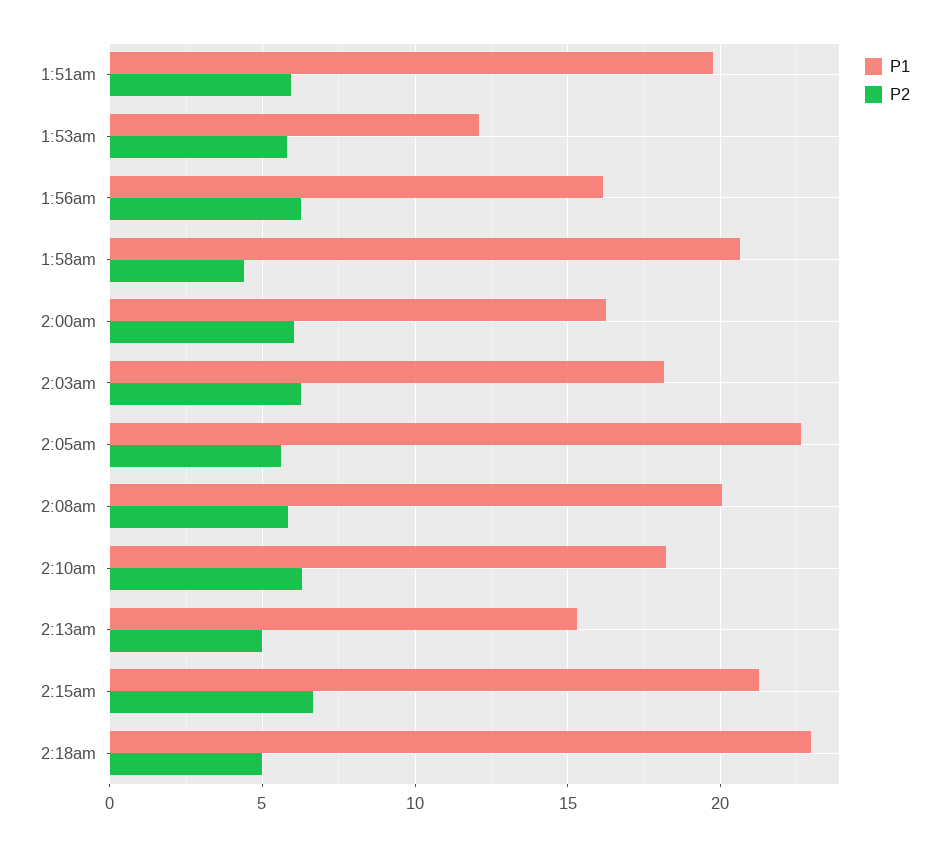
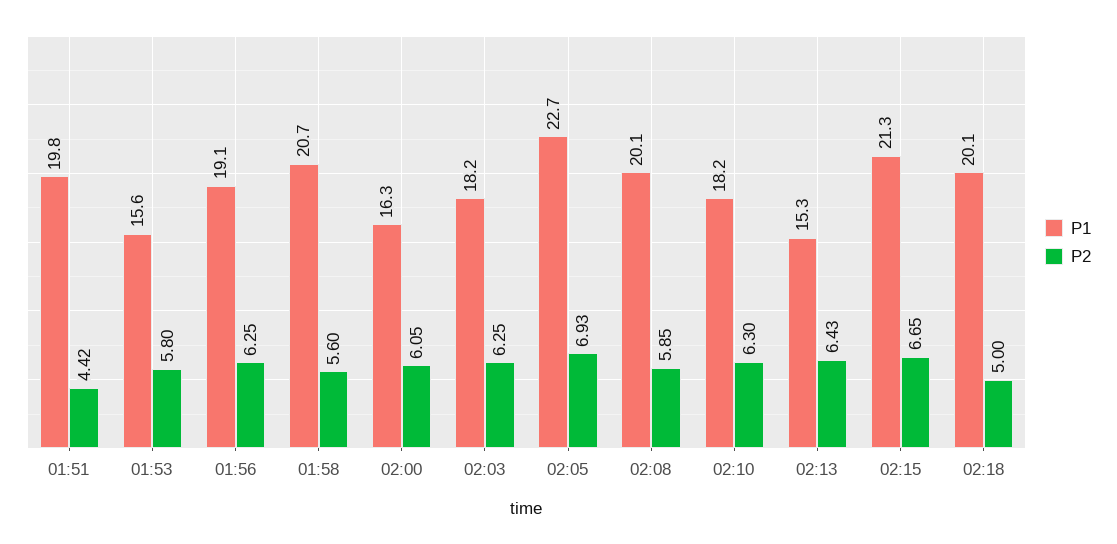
P2, 1:51am: 6 -> 4.42
P1, 1:53am: 12 -> 15.6
P1, 1:56am: 16 -> 19.1
P2, 1:58am: 4.5 -> 5.6
P2, 2:05am: 5.5 -> 6.93
P2, 2:13am: 5 -> 6.43
P1, 2:18am: 23 -> 20.1

